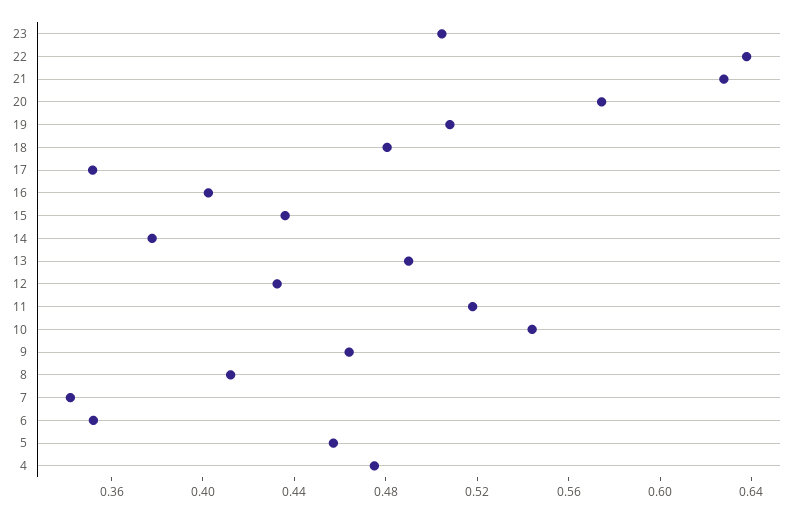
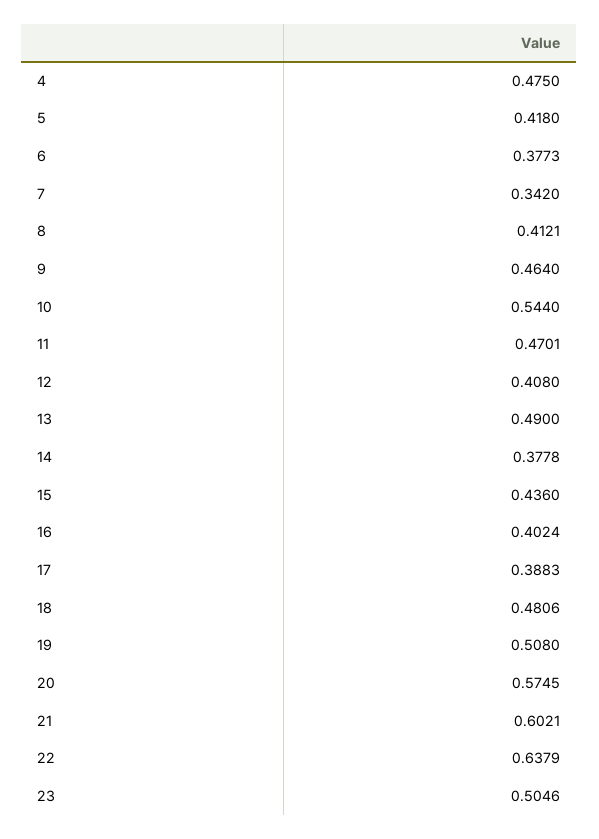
21: 0.63 -> 0.6021
17: 0.35 -> 0.3883
12: 0.43 -> 0.408
11: 0.52 -> 0.4701
6: 0.35 -> 0.3773
5: 0.46 -> 0.418

